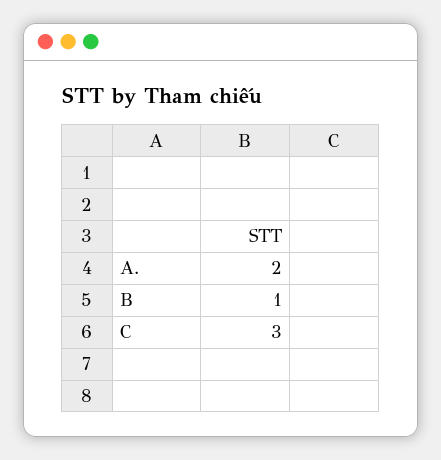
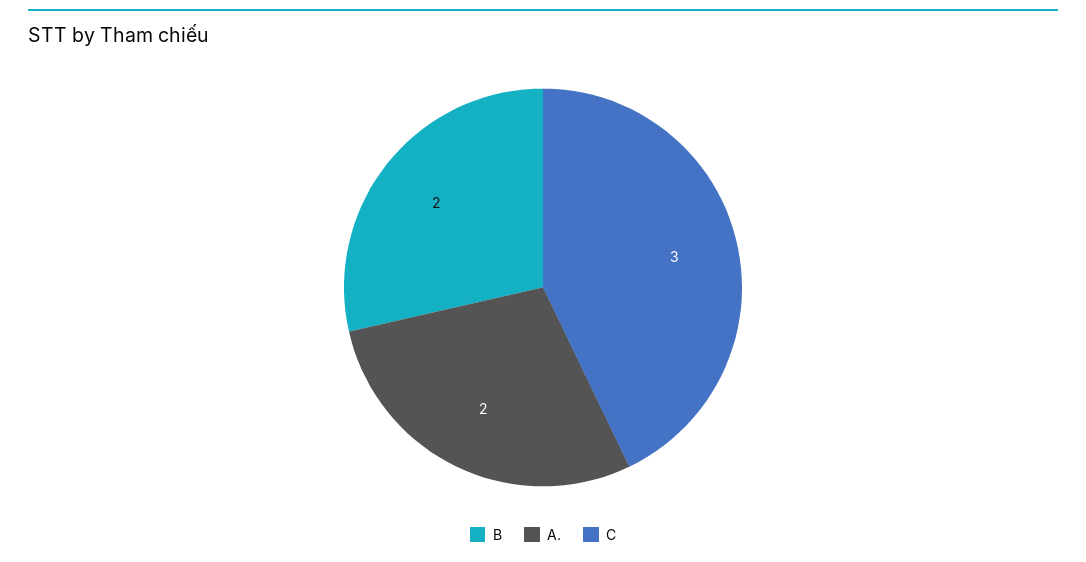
B: 1 -> 2

